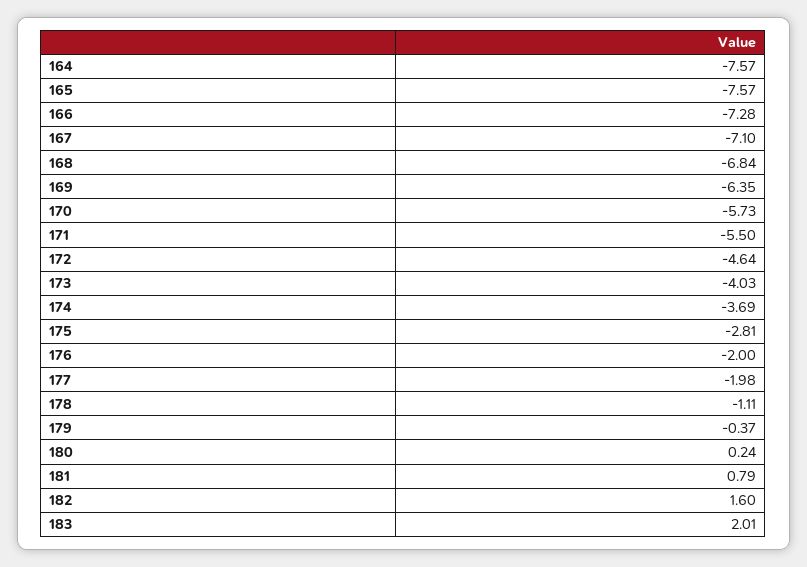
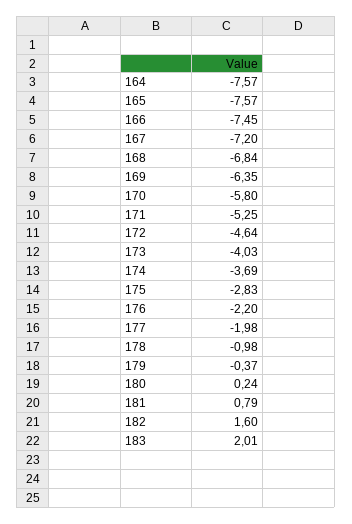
166: -7.28 -> -7.45
167: -7.1 -> -7.2
170: -5.73 -> -5.8
171: -5.5 -> -5.25
175: -2.81 -> -2.83
176: -2 -> -2.2
178: -1.11 -> -0.98

